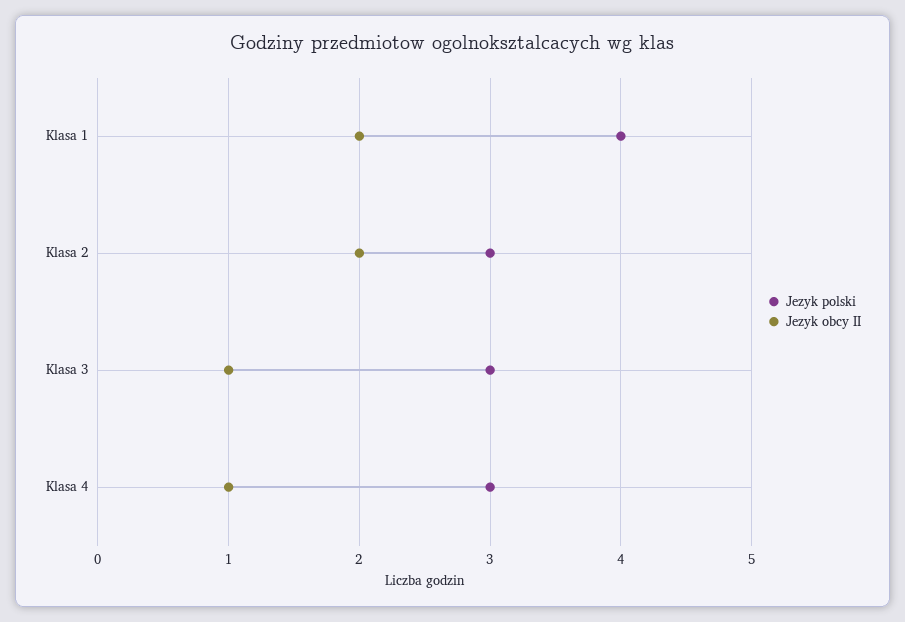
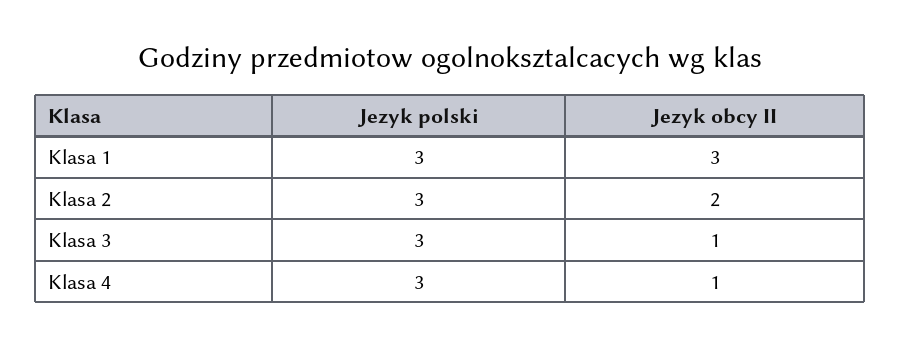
Jezyk polski, Klasa 1: 4 -> 3
Jezyk obcy II, Klasa 1: 2 -> 3

